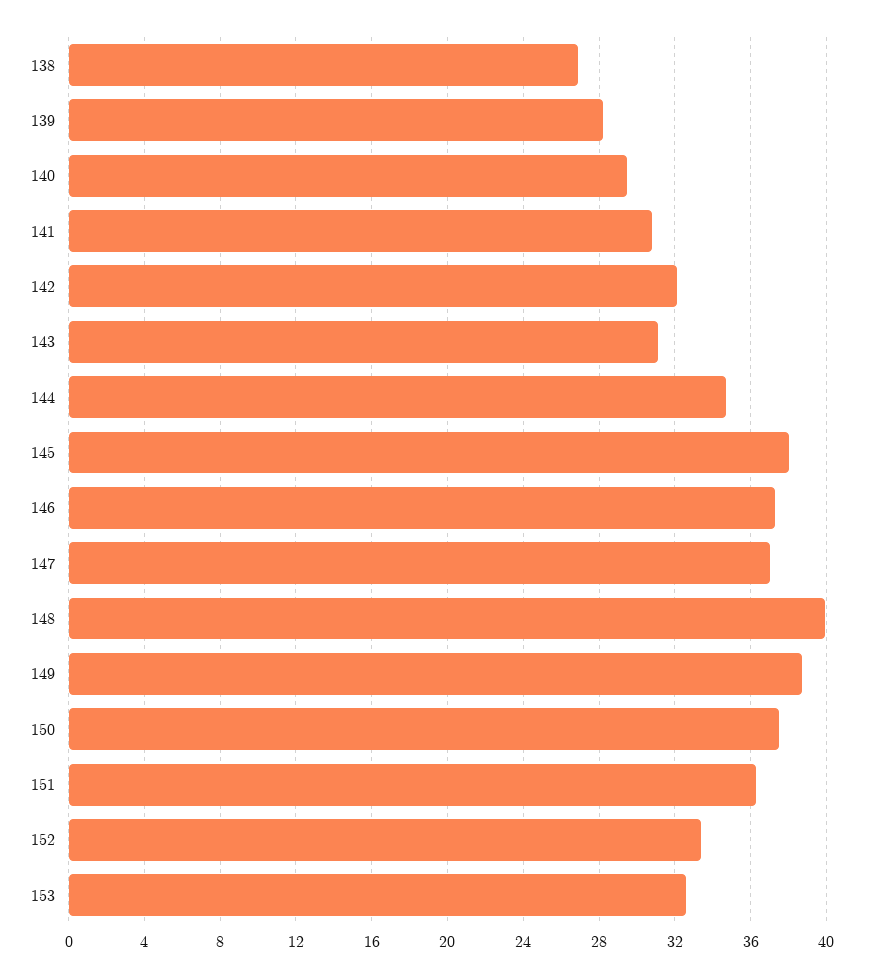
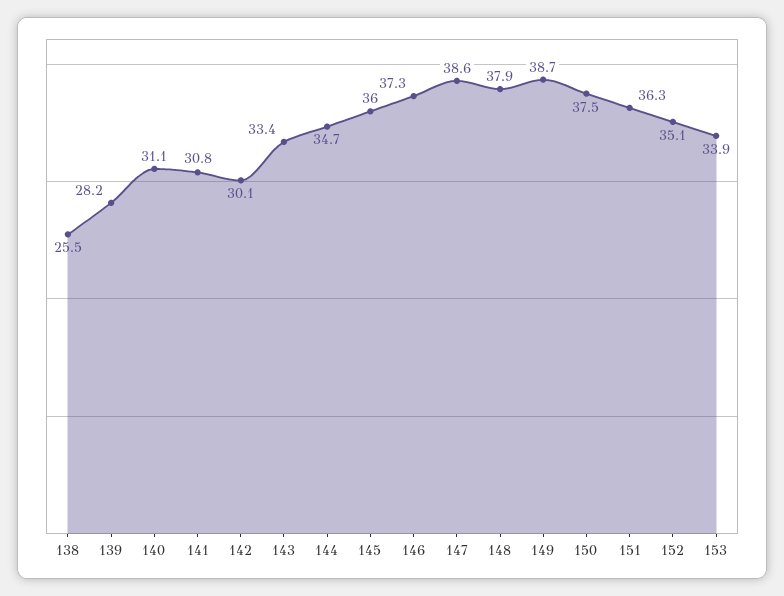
138: 27 -> 25.5
140: 29.5 -> 31.1
142: 32 -> 30.1
143: 31 -> 33.4
145: 38 -> 36
147: 37 -> 38.6
148: 40 -> 37.9
152: 33.5 -> 35.1
153: 32.5 -> 33.9

